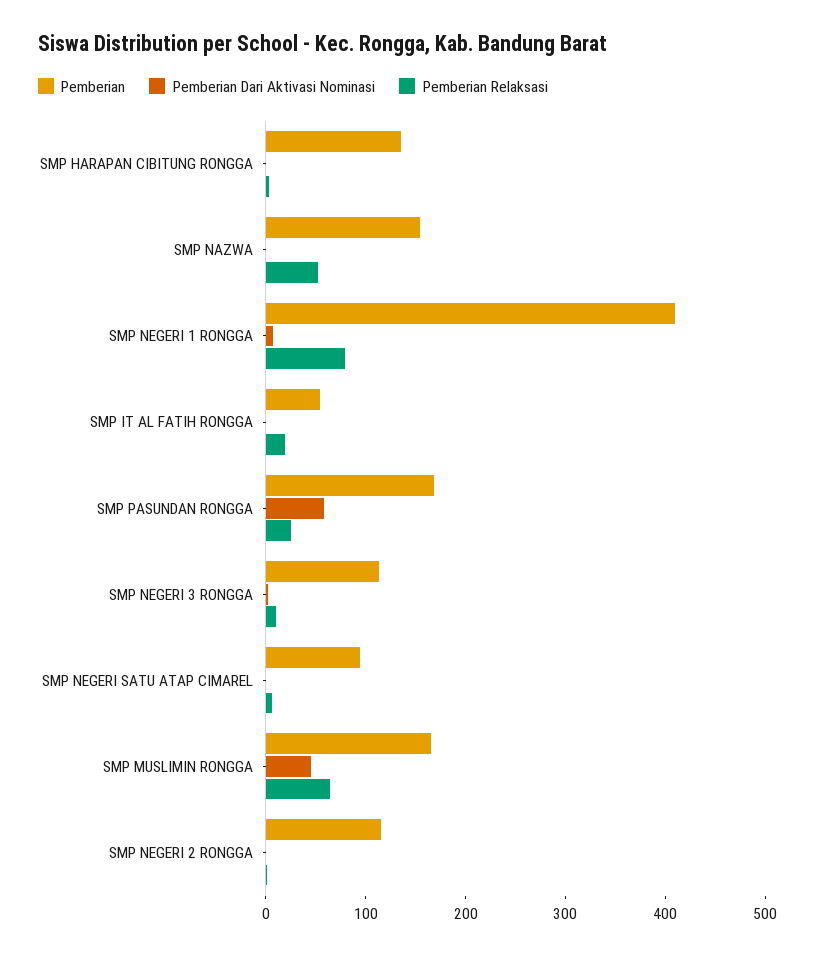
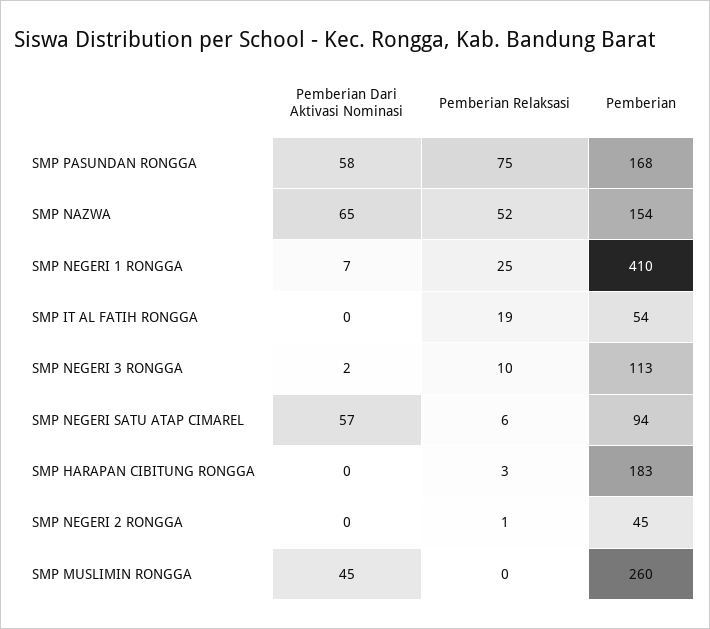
Pemberian, SMP HARAPAN CIBITUNG RONGGA: 140 -> 183
Pemberian Dari Aktivasi Nominasi, SMP NAZWA: 0 -> 65
Pemberian Relaksasi, SMP NEGERI 1 RONGGA: 80 -> 25
Pemberian Relaksasi, SMP PASUNDAN RONGGA: 20 -> 75
Pemberian Dari Aktivasi Nominasi, SMP NEGERI SATU ATAP CIMAREL: 0 -> 57
Pemberian, SMP MUSLIMIN RONGGA: 160 -> 260
Pemberian Relaksasi, SMP MUSLIMIN RONGGA: 60 -> 0
Pemberian, SMP NEGERI 2 RONGGA: 120 -> 45

